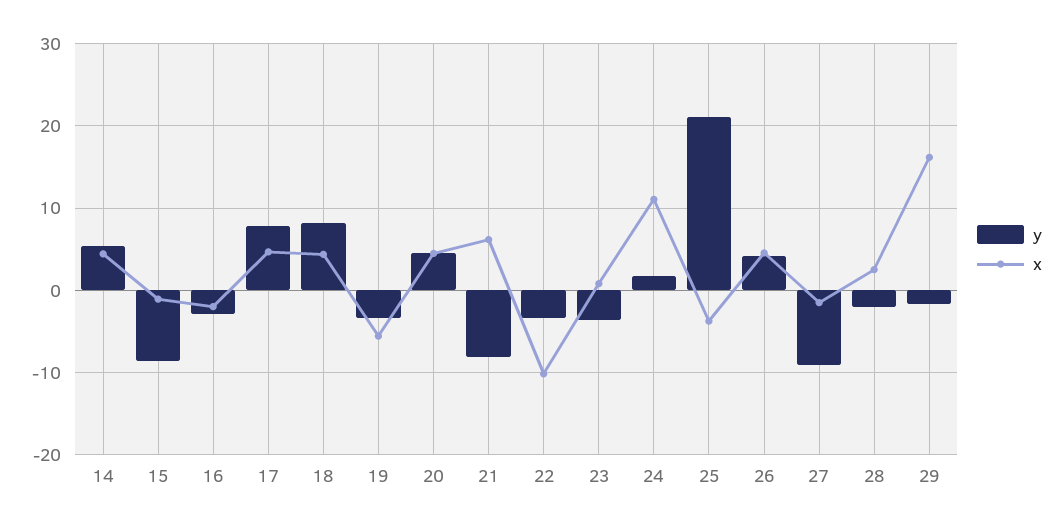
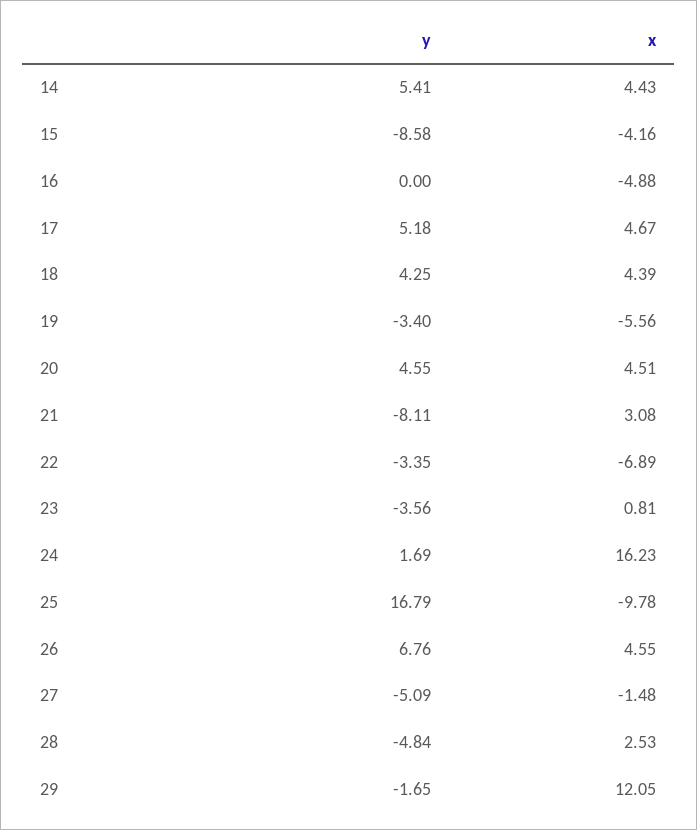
x, 15: -1 -> -4.16
y, 16: -3 -> 0
x, 16: -2 -> -4.88
y, 17: 8 -> 5.18
y, 18: 8 -> 4.25
x, 21: 6 -> 3.08
x, 22: -10 -> -6.89
x, 24: 11 -> 16.23
y, 25: 21 -> 16.79
x, 25: -4 -> -9.78
y, 26: 4 -> 6.76
y, 27: -9 -> -5.09
y, 28: -2 -> -4.84
x, 29: 16 -> 12.05

